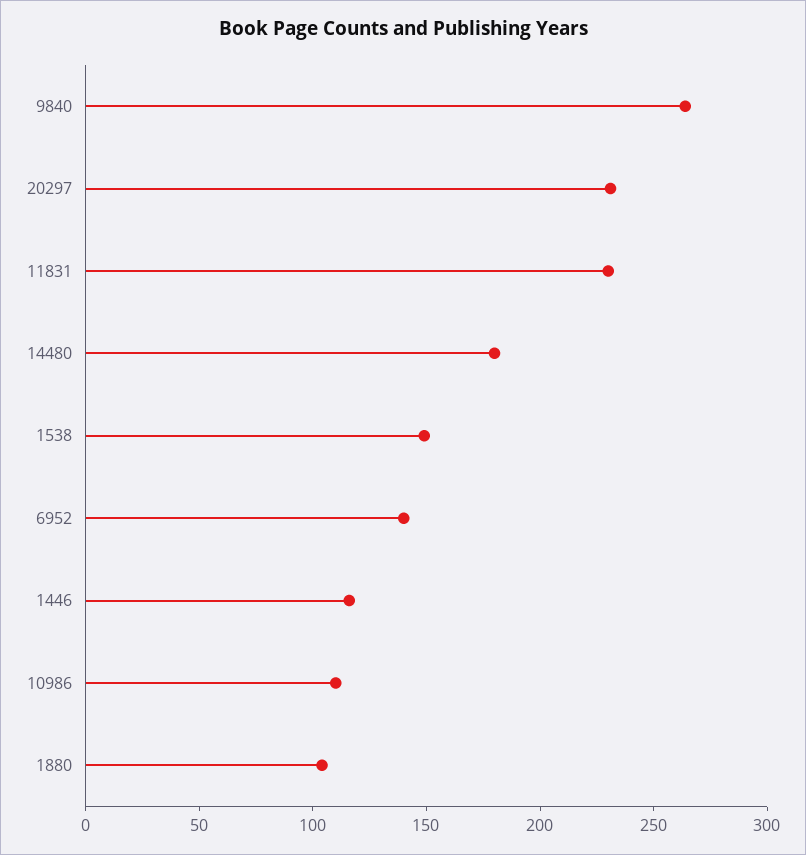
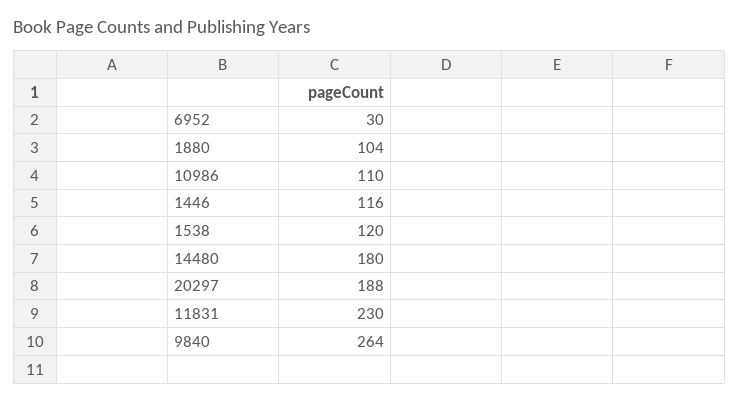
20297: 230 -> 188
1538: 150 -> 120
6952: 140 -> 30

